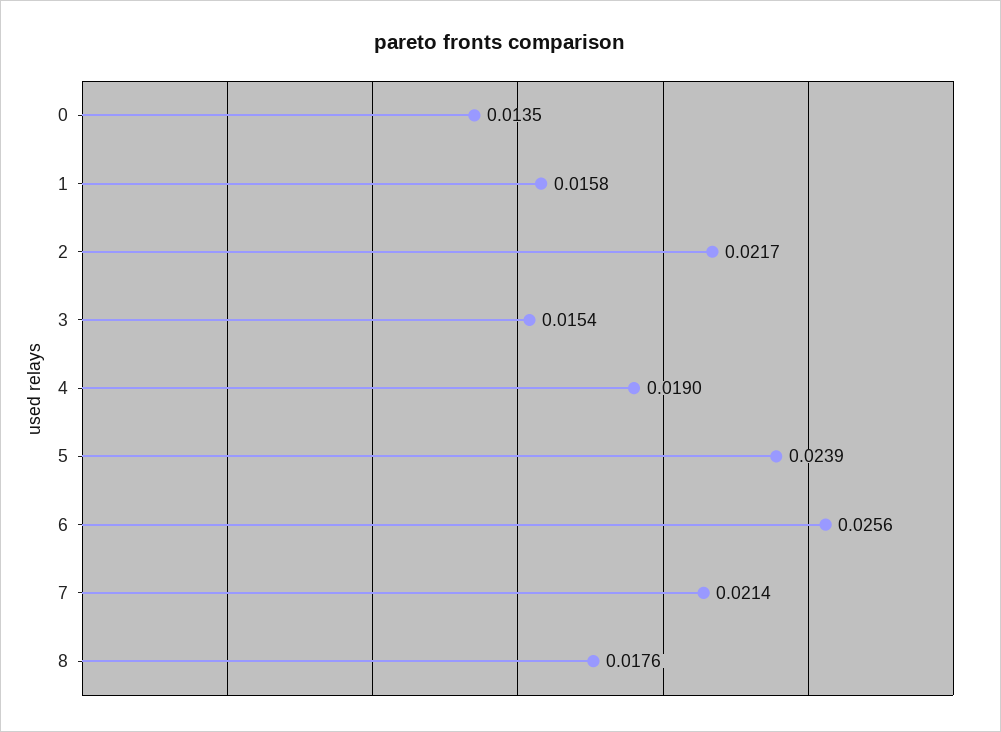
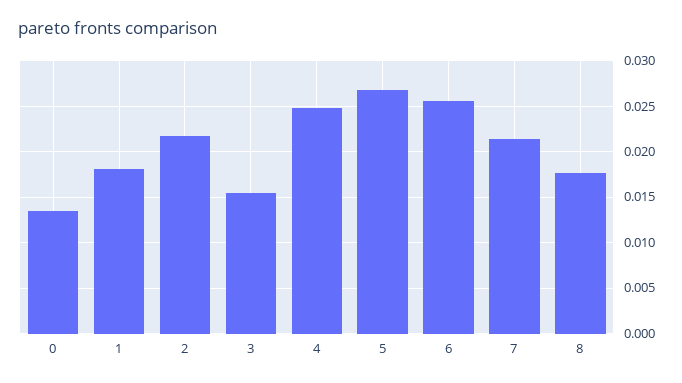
1: 0.0158 -> 0.018
4: 0.019 -> 0.025
5: 0.0239 -> 0.027

